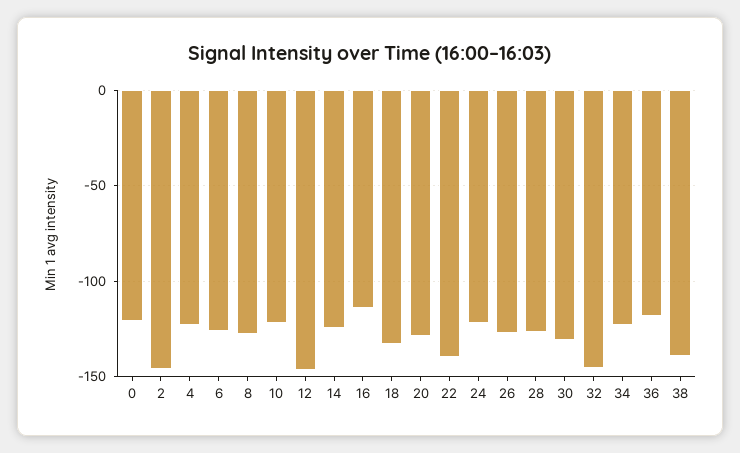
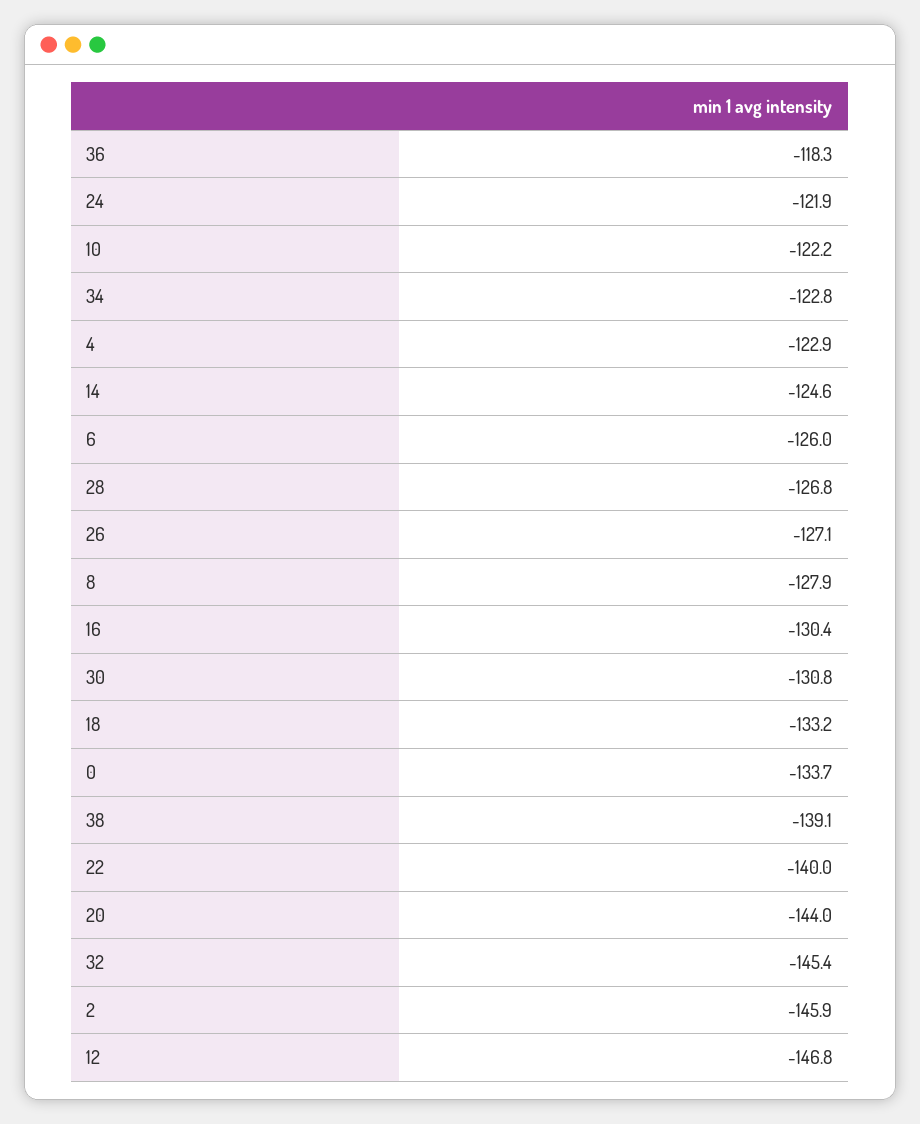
0: -120 -> -133.7
16: -115 -> -130.4
20: -130 -> -144

